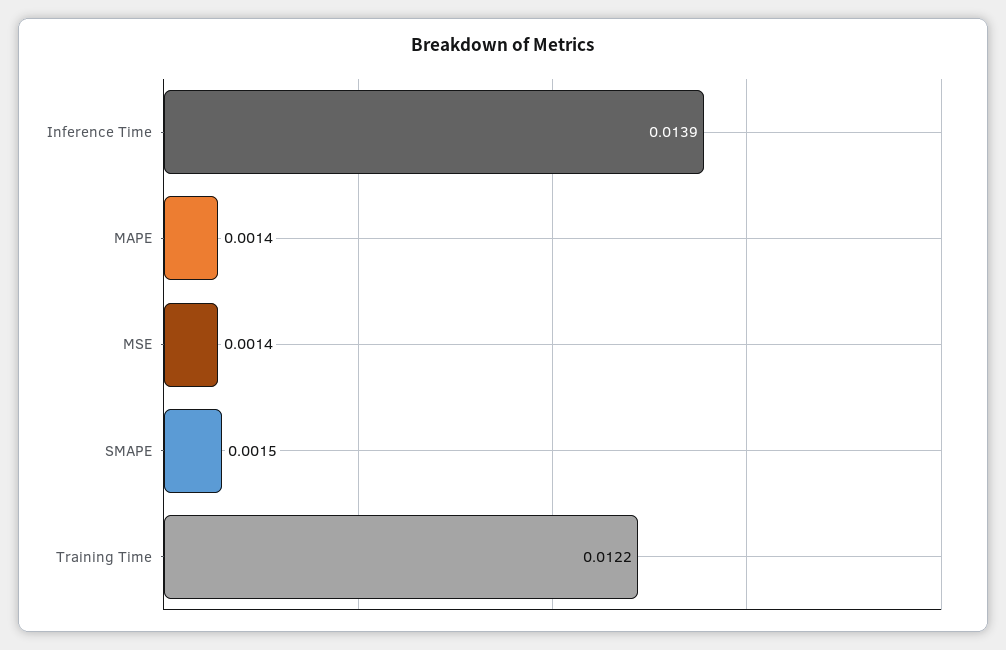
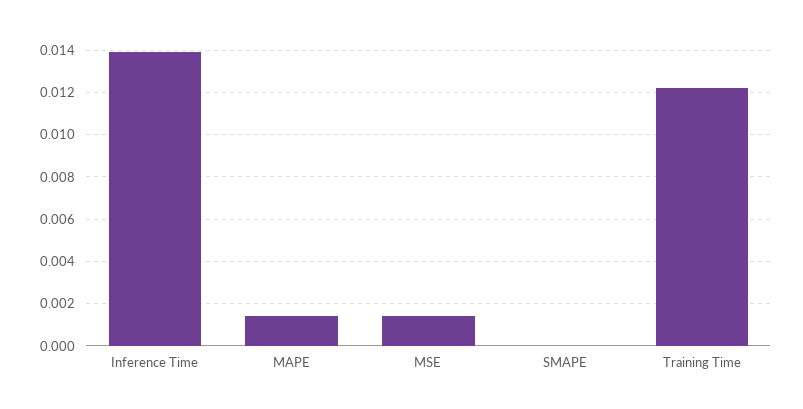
SMAPE: 0.0015 -> 0

